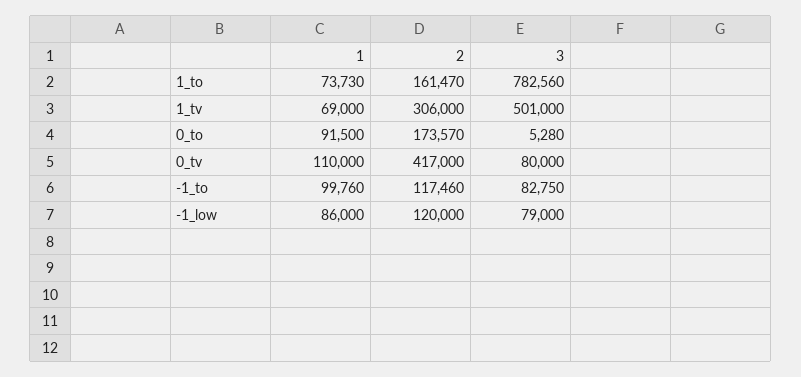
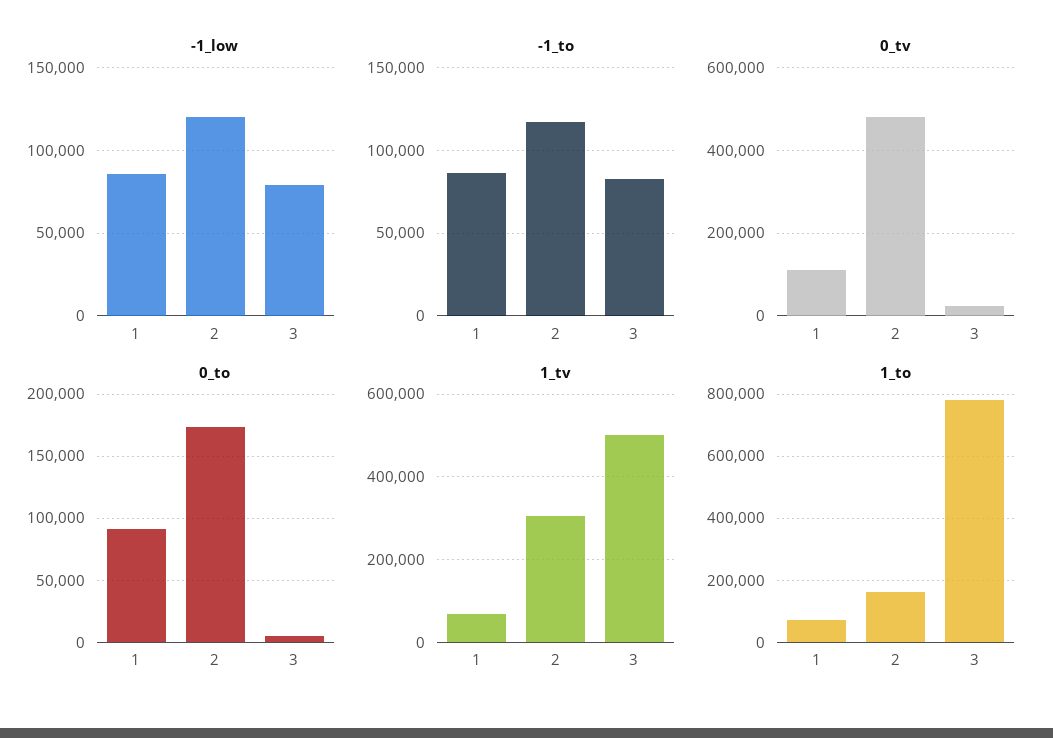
0_tv, 2: 417000 -> 480000
0_tv, 3: 80000 -> 20000
-1_to, 1: 99760 -> 85000

